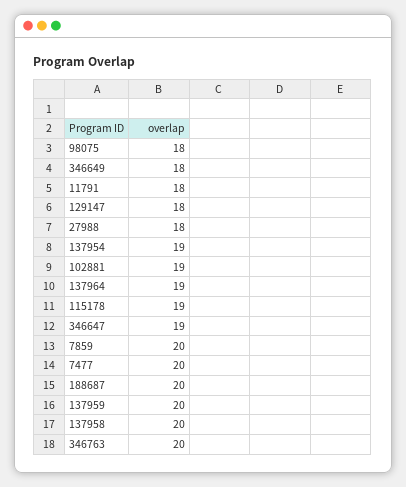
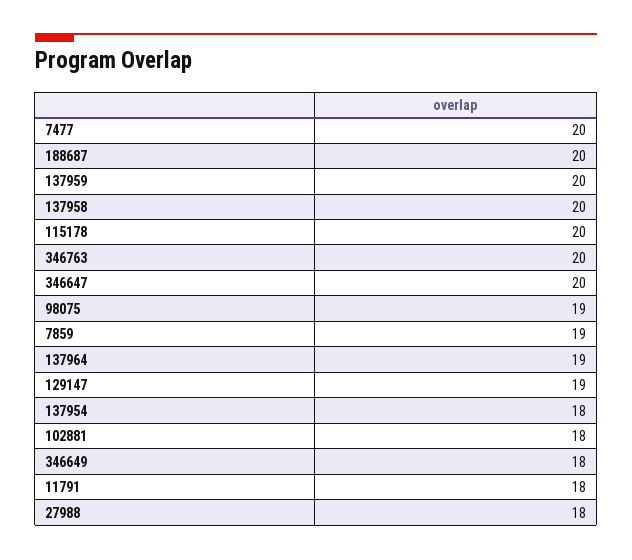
98075: 18 -> 19
129147: 18 -> 19
137954: 19 -> 18
102881: 19 -> 18
115178: 19 -> 20
346647: 19 -> 20
7859: 20 -> 19

